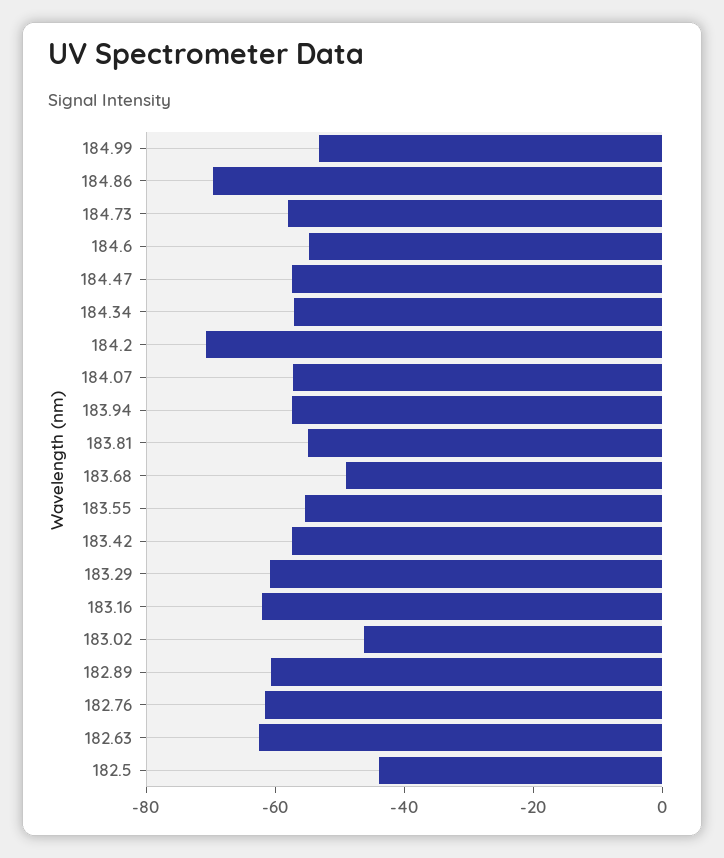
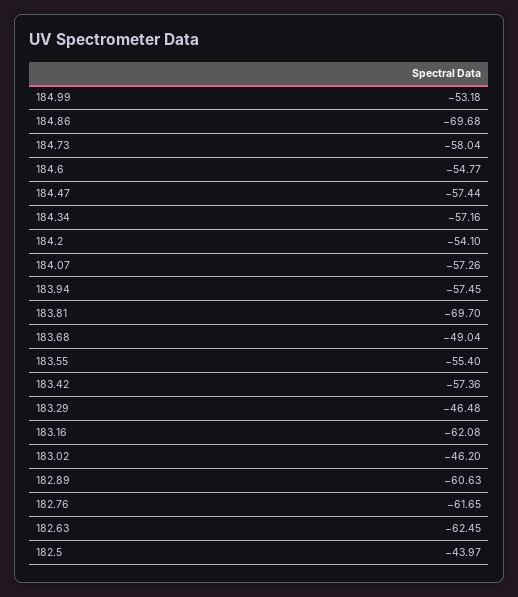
184.2: -70 -> -54.1
183.81: -55 -> -69.7
183.29: -60 -> -46.48

